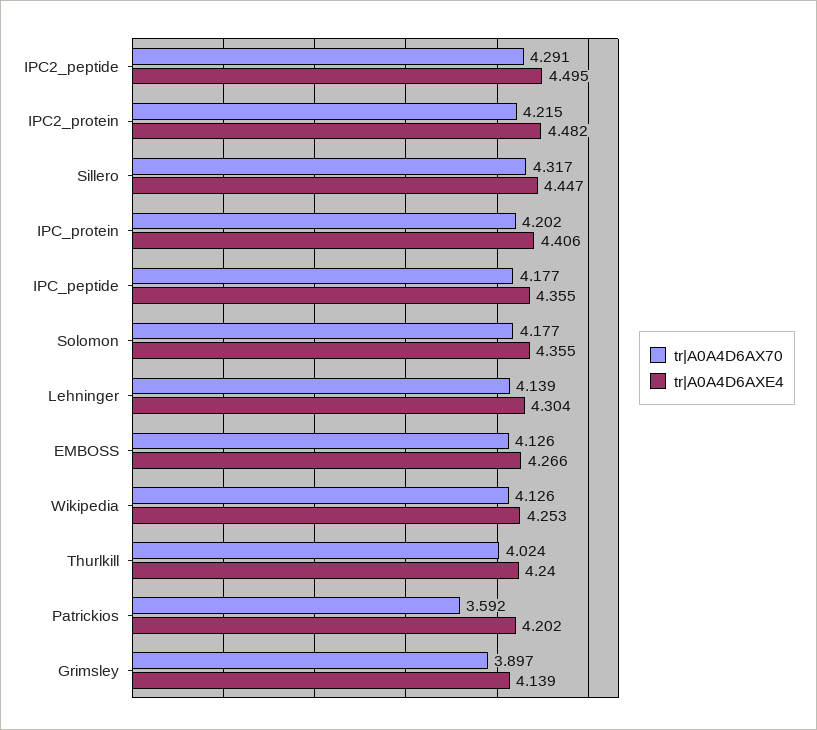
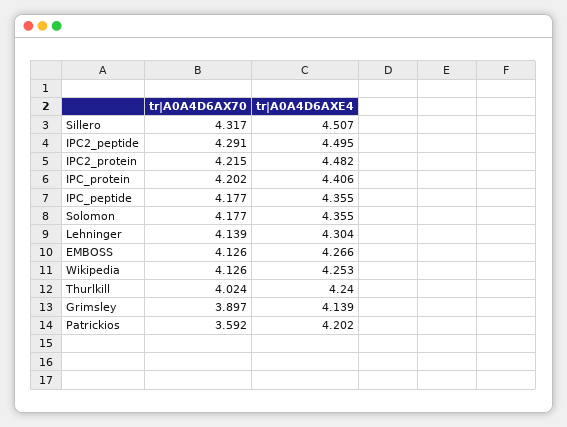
tr|A0A4D6AXE4, Sillero: 4.447 -> 4.507

